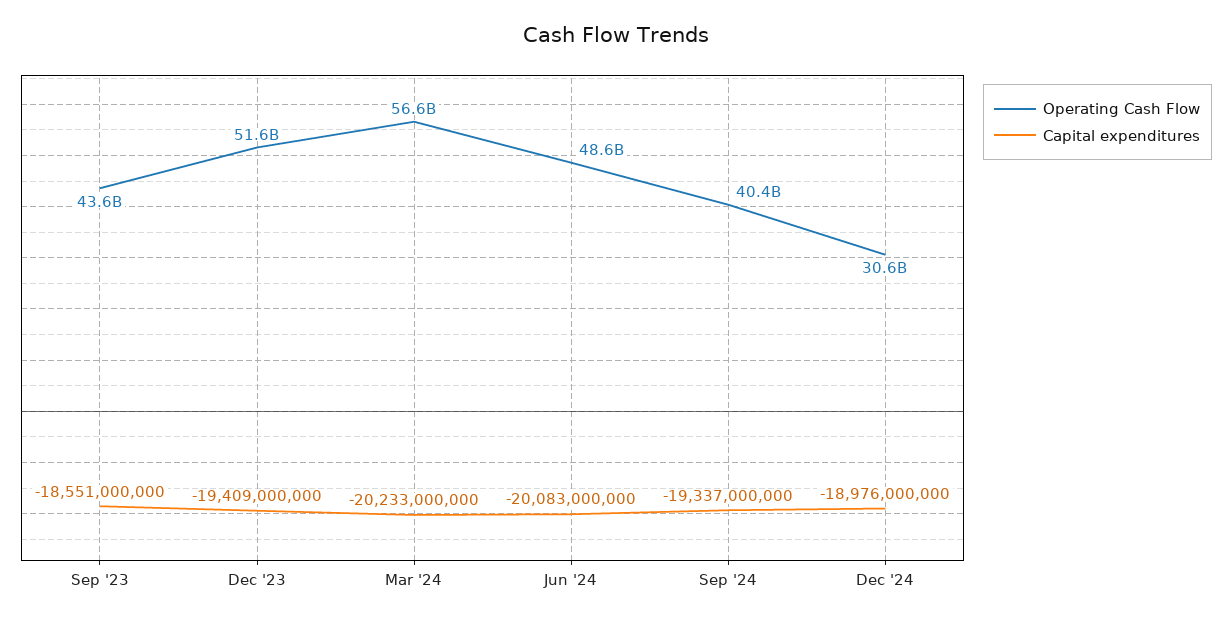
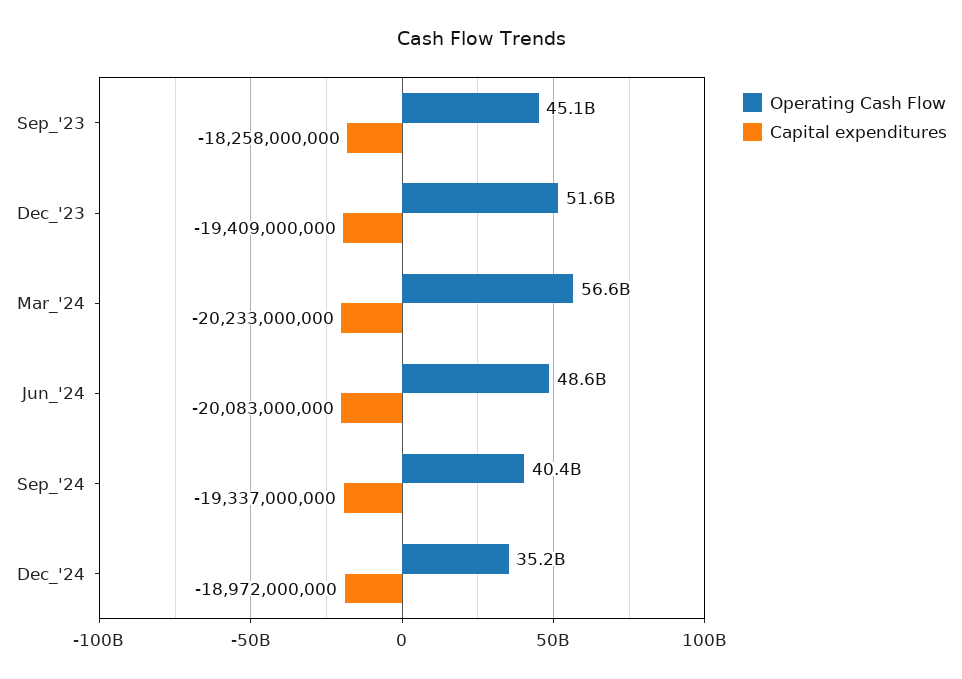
Operating Cash Flow, Sep '23: 43600000000 -> 45100000000
Capital expenditures, Sep '23: -18551000000 -> -18258000000
Operating Cash Flow, Dec '24: 30600000000 -> 35200000000
Capital expenditures, Dec '24: -18976000000 -> -18972000000

